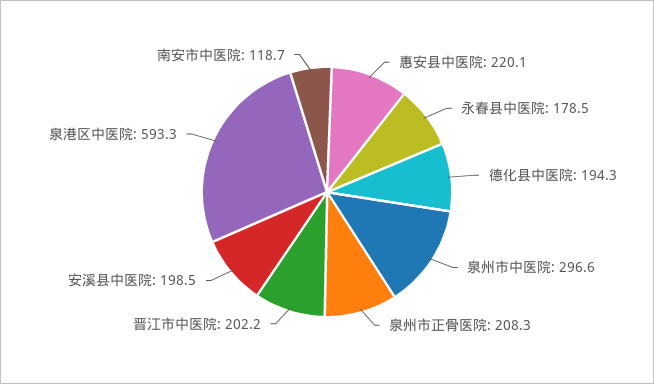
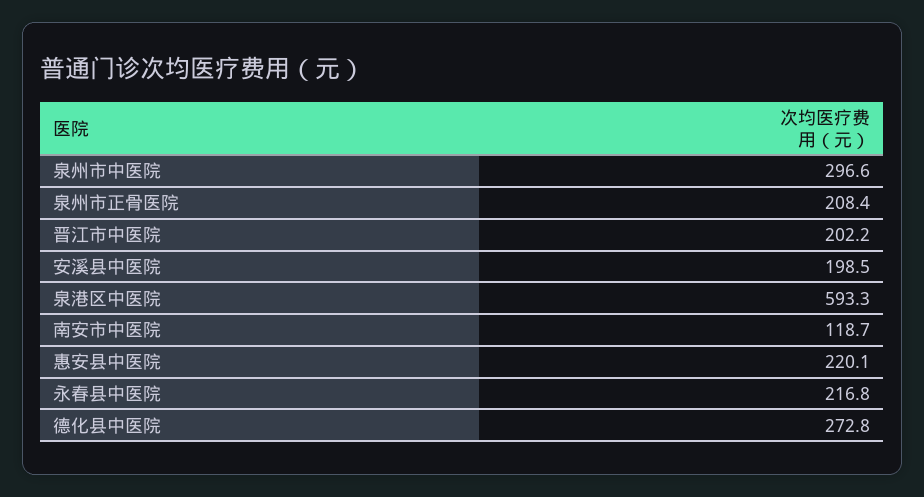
永春县中医院: 178.5 -> 216.8
德化县中医院: 194.3 -> 272.8
泉州市正骨医院: 208.3 -> 208.4

